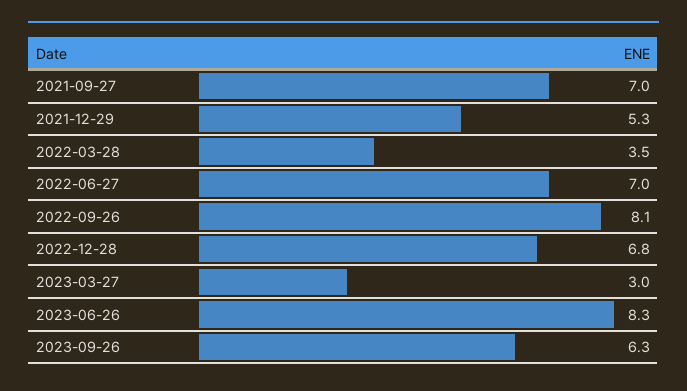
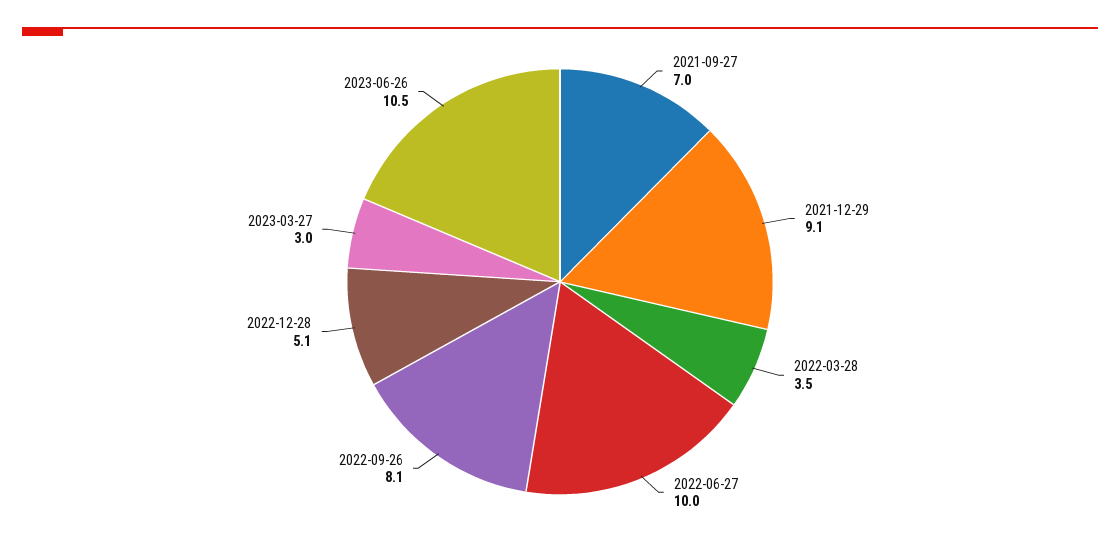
2021-12-29: 5.3 -> 9.1
2022-06-27: 7 -> 10
2022-12-28: 6.8 -> 5.1
2023-06-26: 8.3 -> 10.5
2023-09-26: 6.3 -> none

